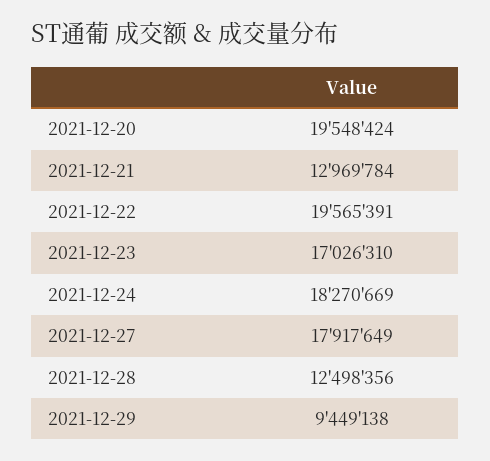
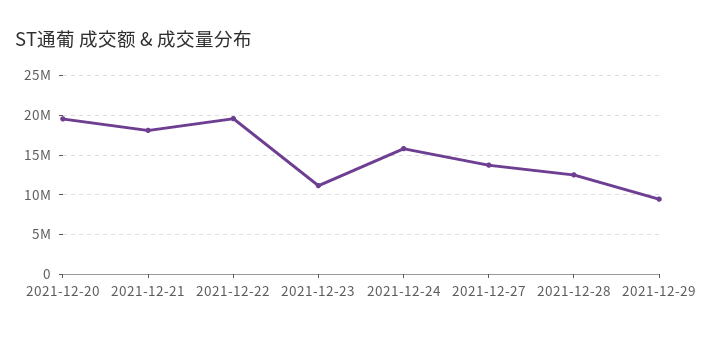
2021-12-21: 12969784 -> 18000000
2021-12-23: 17026310 -> 11000000
2021-12-24: 18270669 -> 16000000
2021-12-27: 17917649 -> 14000000

